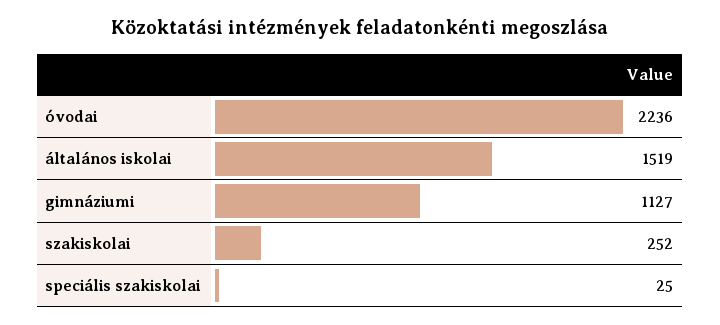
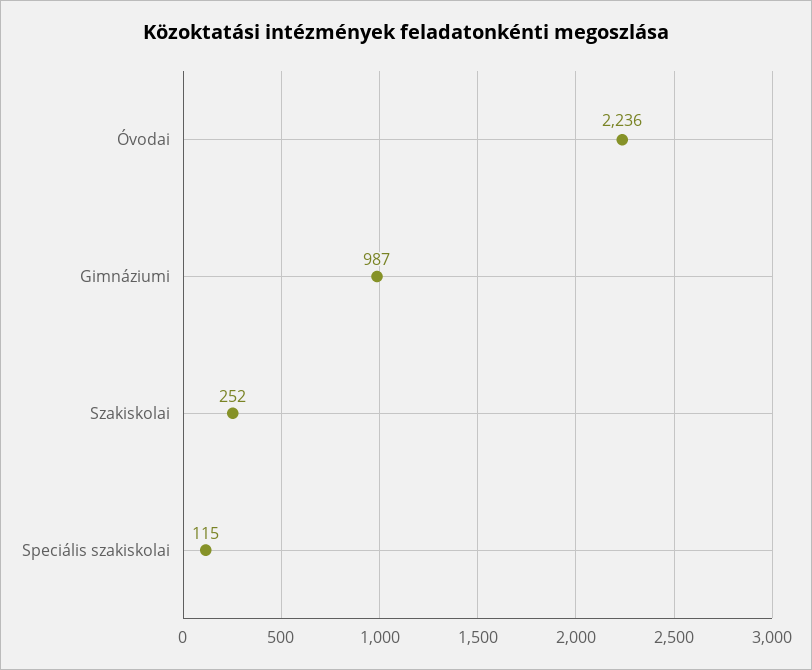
általános iskolai: 1519 -> none
gimnáziumi: 1127 -> 987
speciális szakiskolai: 25 -> 115

